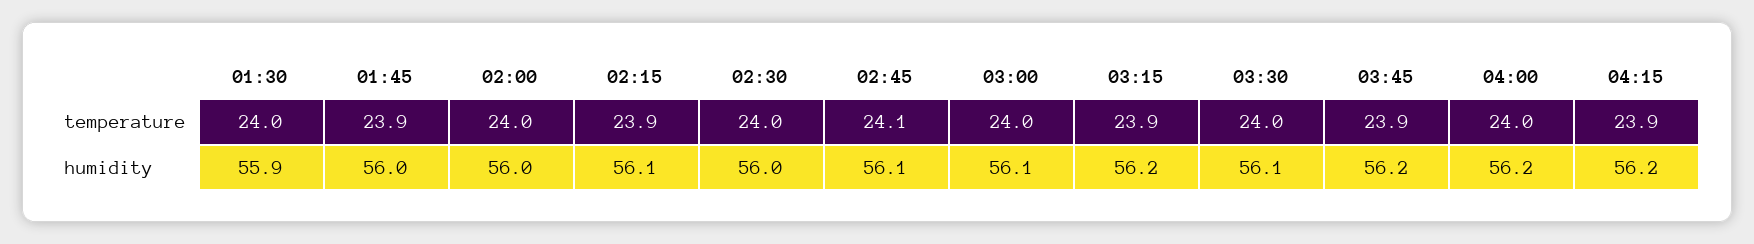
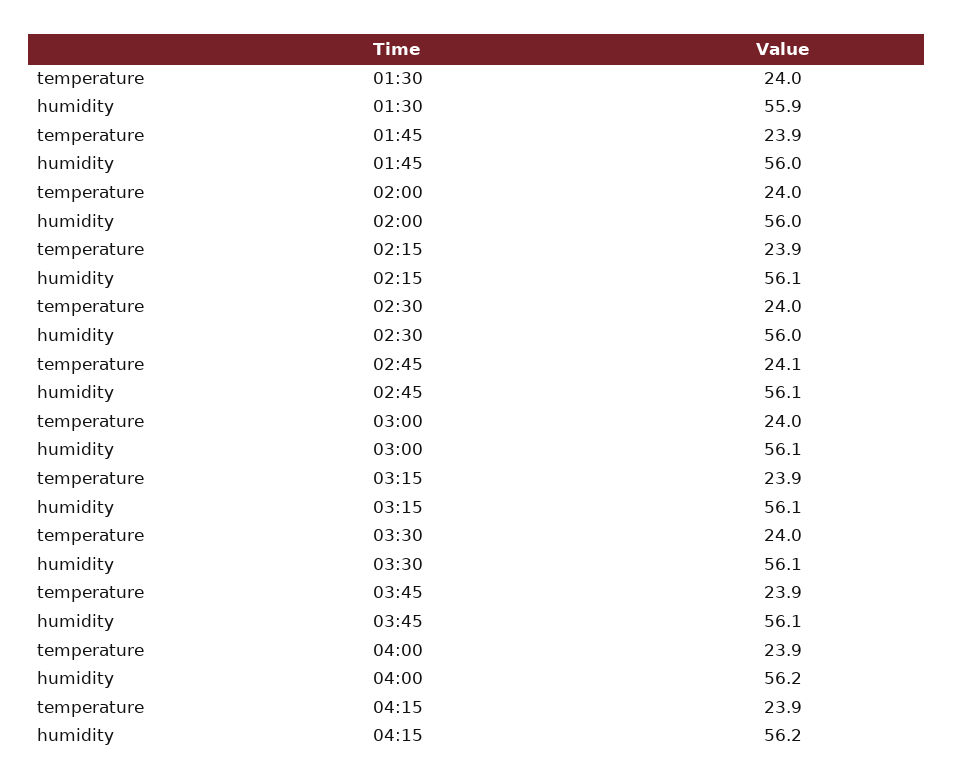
04:00, temperature: 24 -> 23.9
03:15, humidity: 56.2 -> 56.1
03:45, humidity: 56.2 -> 56.1

